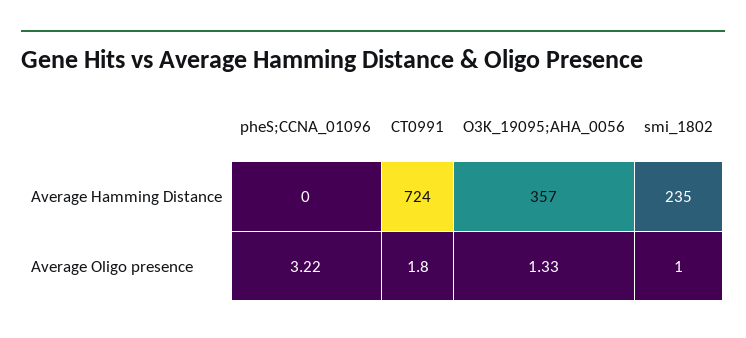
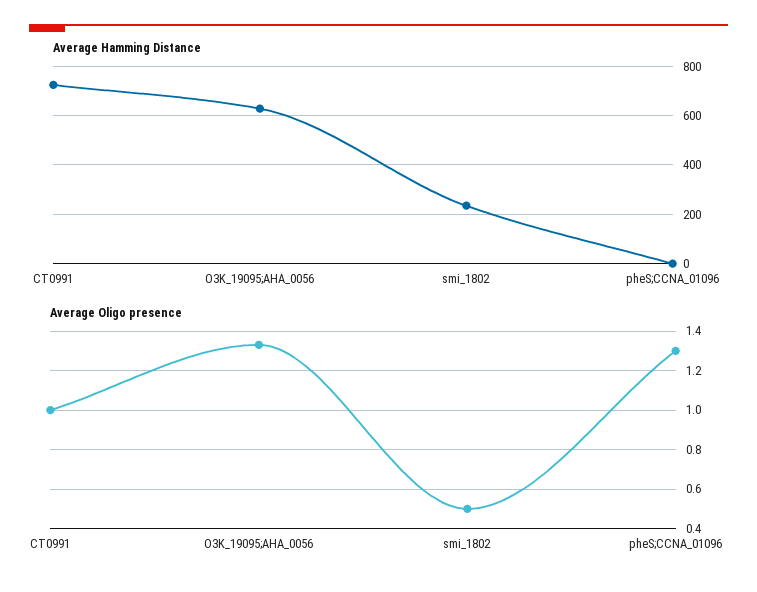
Average Hamming Distance, O3K_19095;AHA_0056: 357 -> 625
Average Oligo presence, pheS;CCNA_01096: 3.22 -> 1.3
Average Oligo presence, CT0991: 1.8 -> 1
Average Oligo presence, smi_1802: 1 -> 0.5

